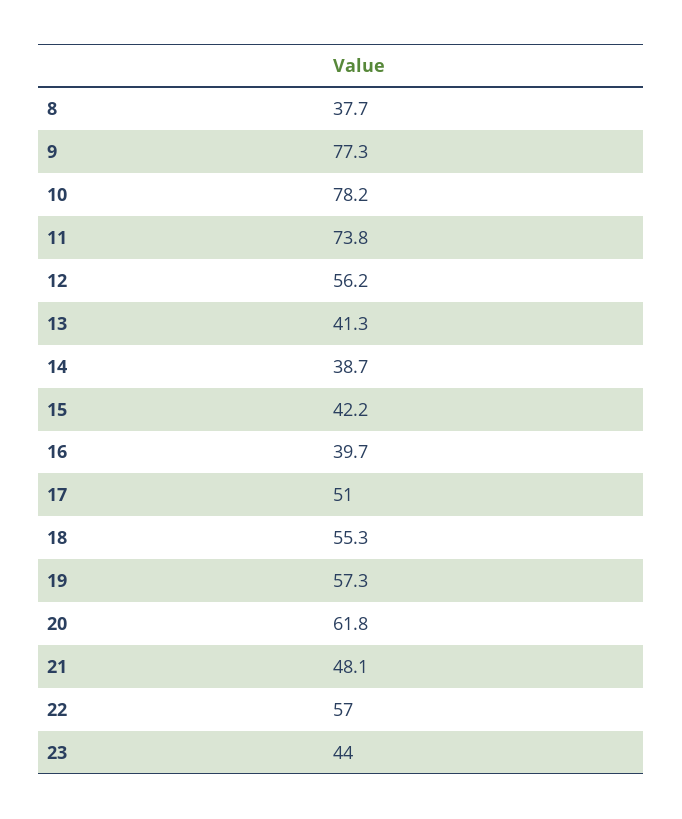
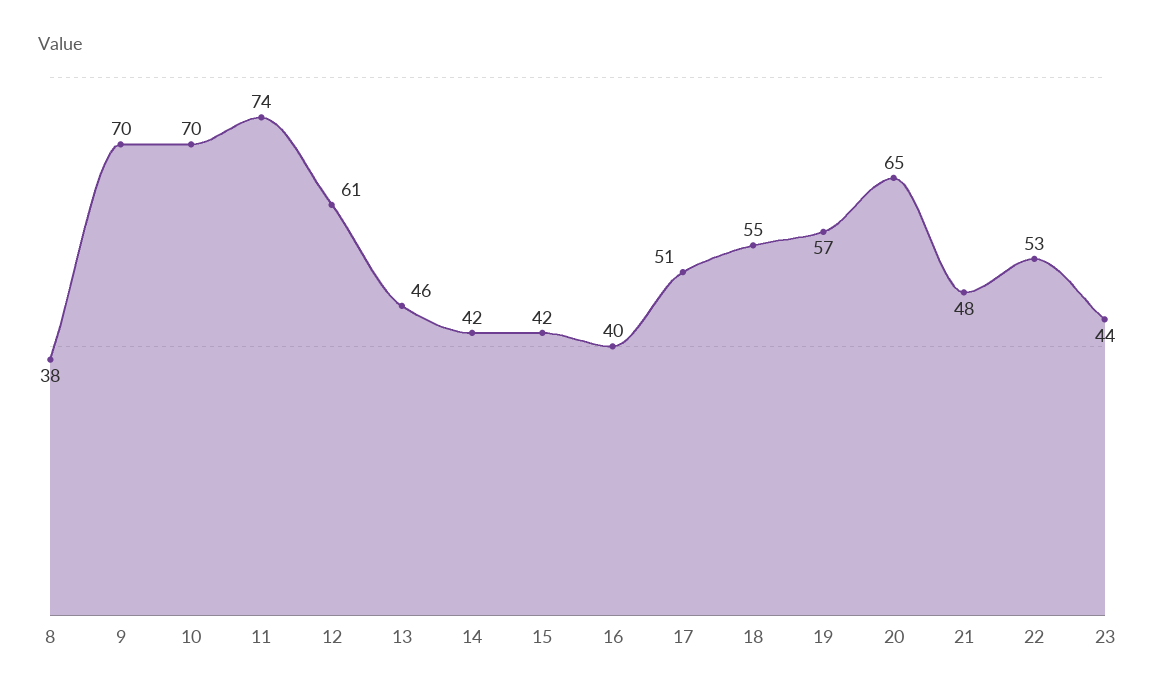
9: 77.3 -> 70
10: 78.2 -> 70
12: 56.2 -> 61
13: 41.3 -> 46
14: 38.7 -> 42
20: 61.8 -> 65
22: 57 -> 53

